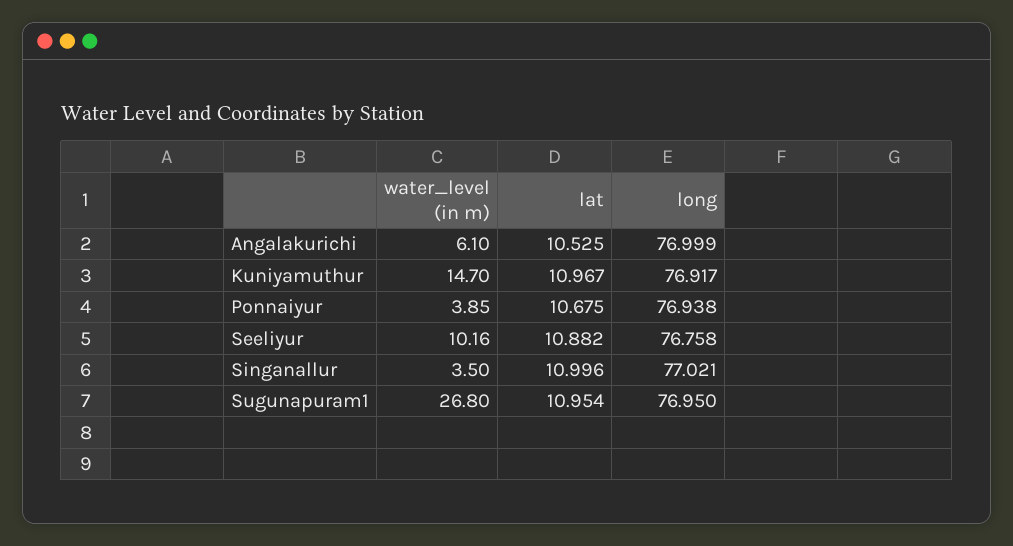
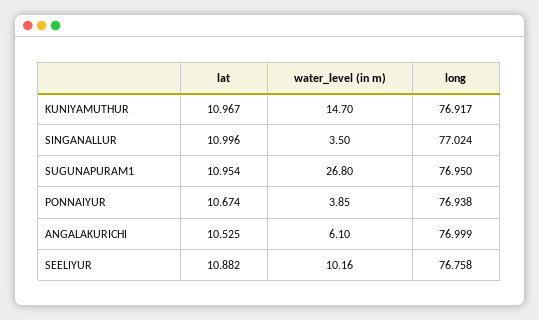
lat, Ponnaiyur: 10.675 -> 10.674
long, Singanallur: 77.021 -> 77.024

